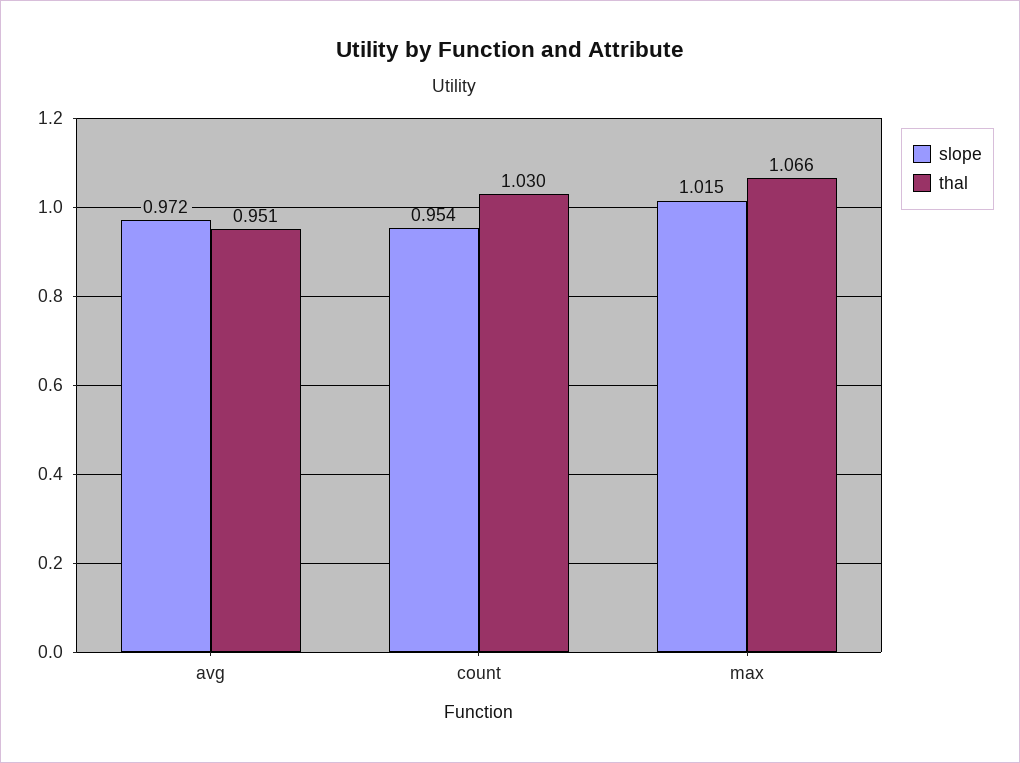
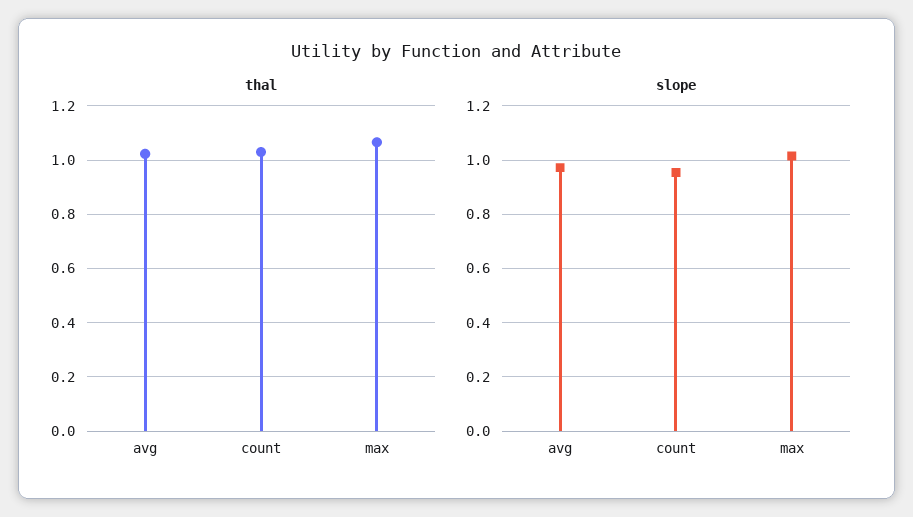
thal, avg: 0.951 -> 1.025

